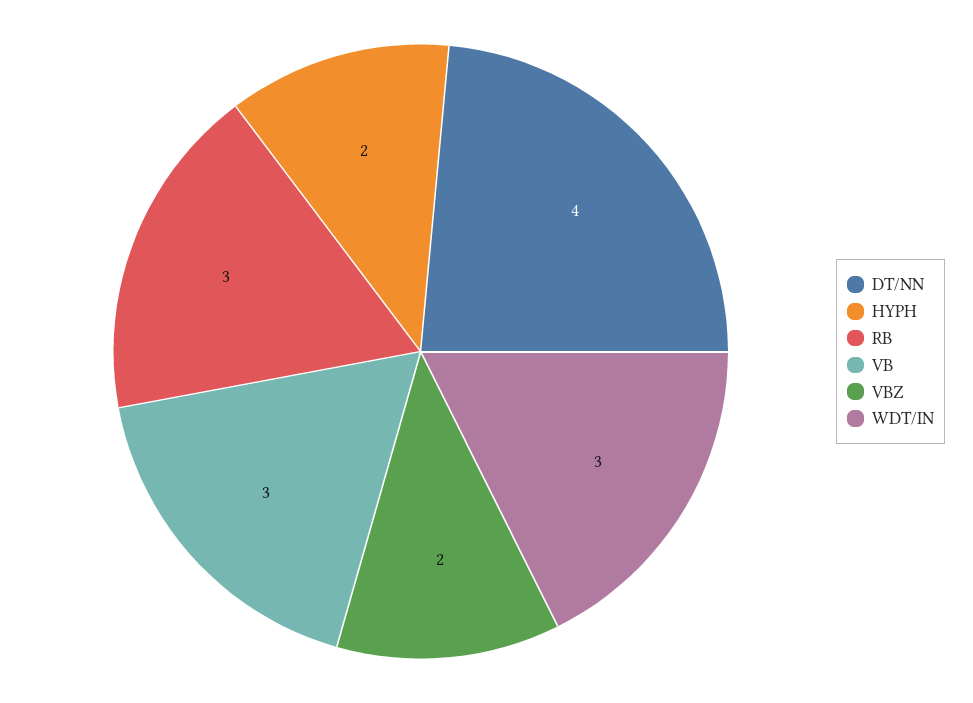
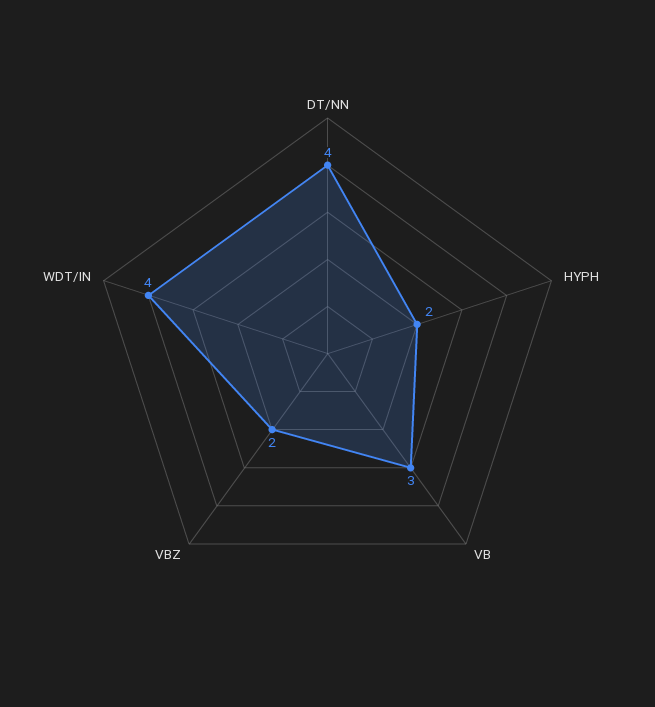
RB: 3 -> none
WDT/IN: 3 -> 4

